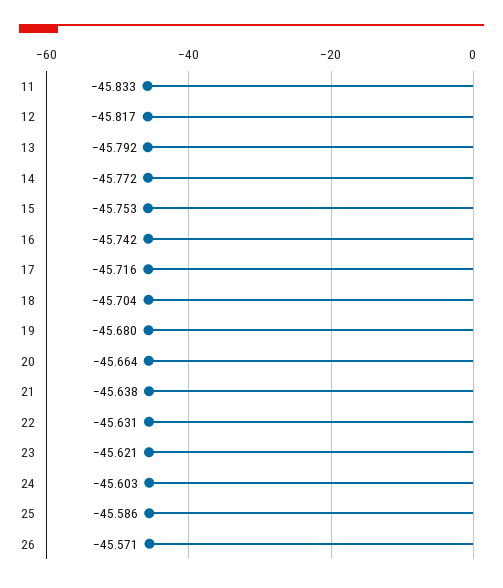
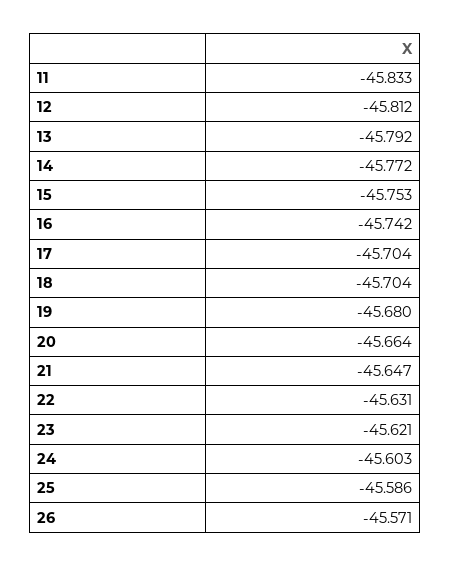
12: -45.817 -> -45.812
17: -45.716 -> -45.704
21: -45.638 -> -45.647

